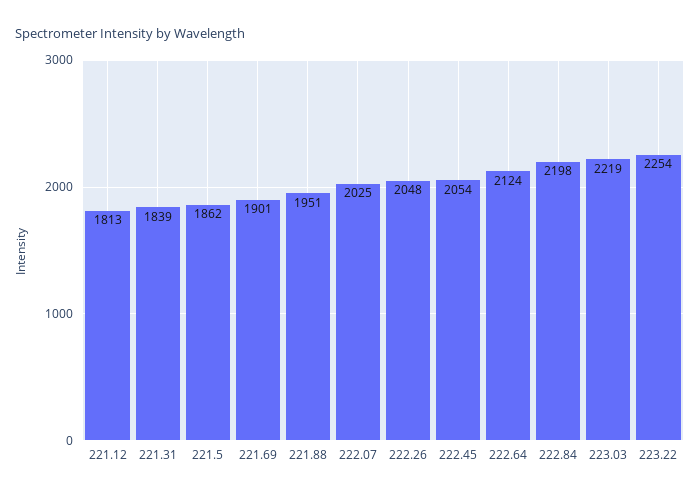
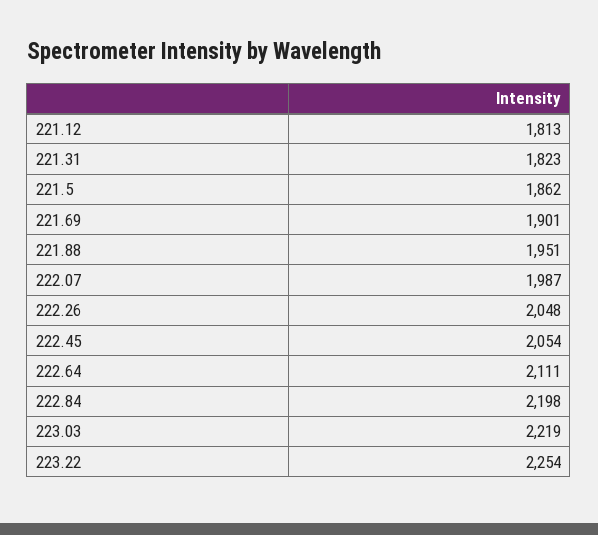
221.31: 1839 -> 1823
222.07: 2025 -> 1987
222.64: 2124 -> 2111

